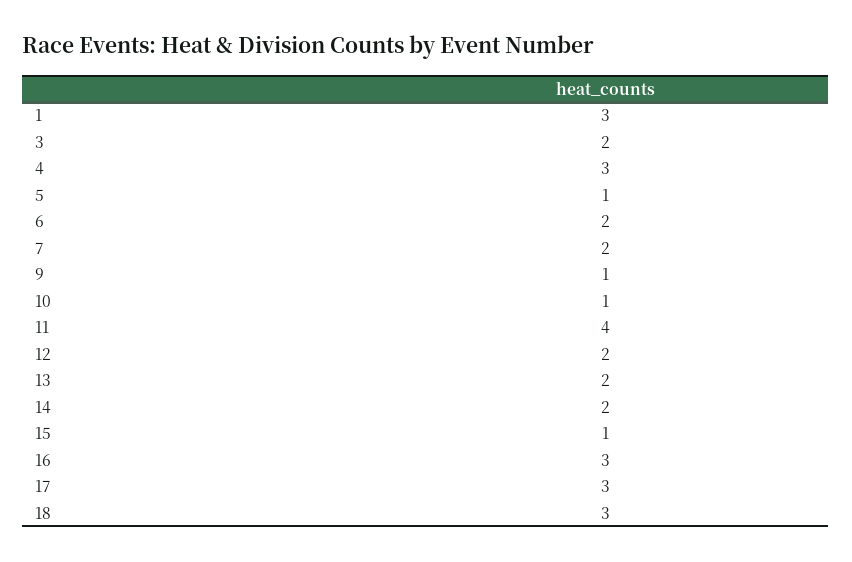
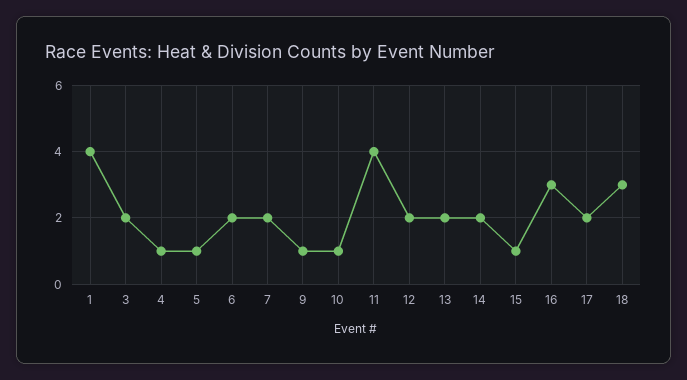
1: 3 -> 4
4: 3 -> 1
17: 3 -> 2

